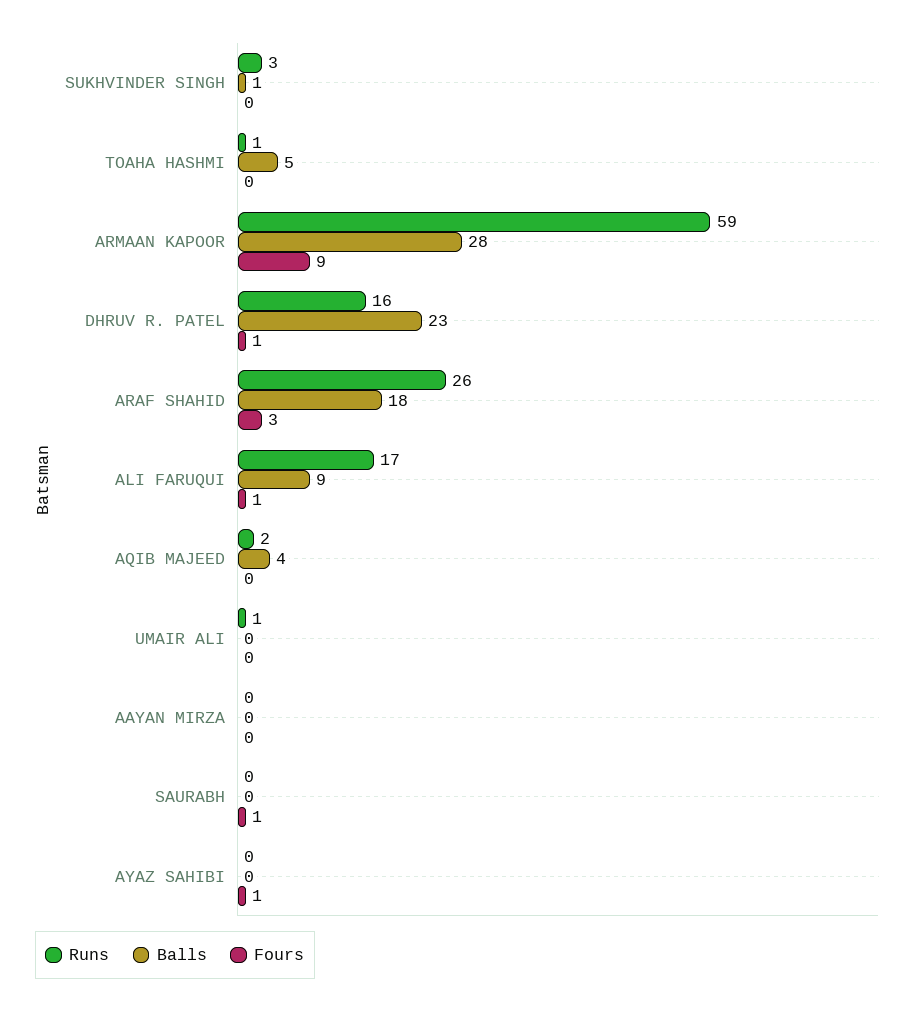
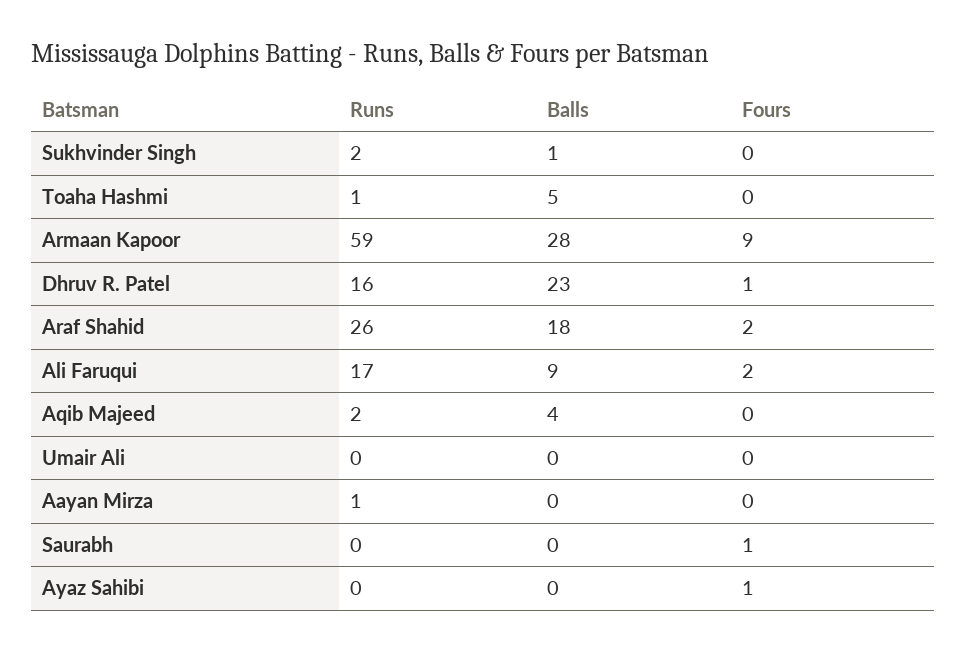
Runs, SUKHVINDER SINGH: 3 -> 2
Fours, ARAF SHAHID: 3 -> 2
Fours, ALI FARUQUI: 1 -> 2
Runs, UMAIR ALI: 1 -> 0
Runs, AAYAN MIRZA: 0 -> 1

